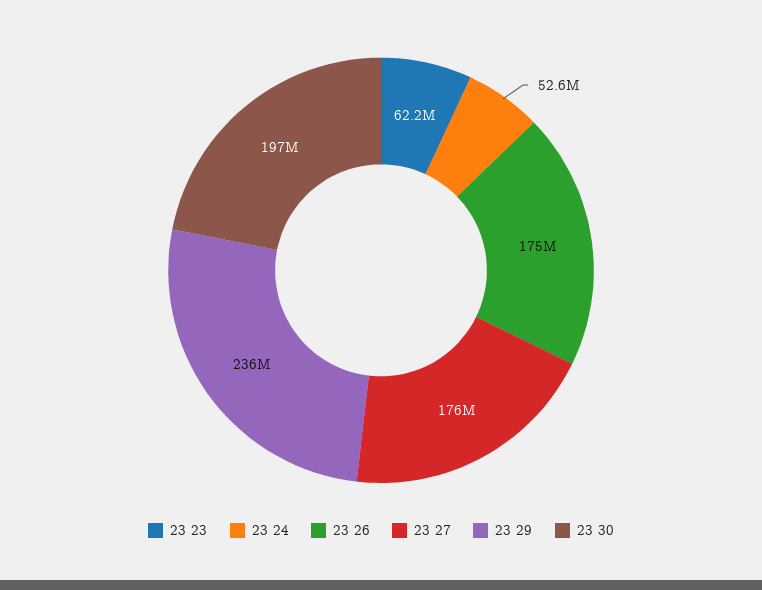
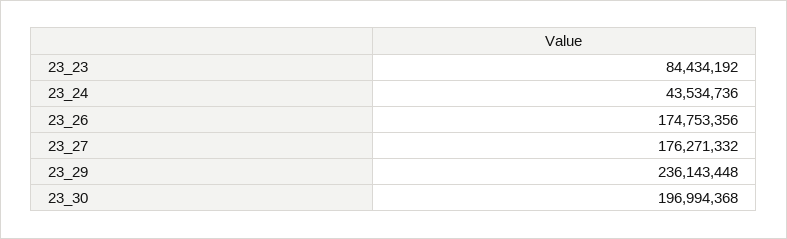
23 23: 62200000 -> 84434192
23 24: 52600000 -> 43534736

